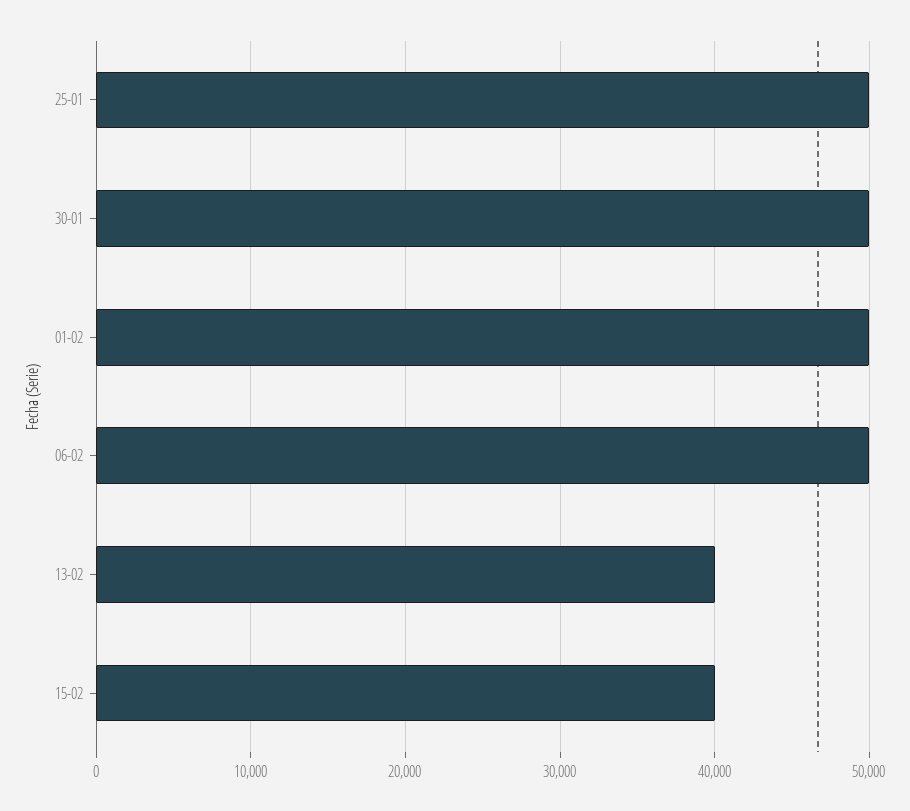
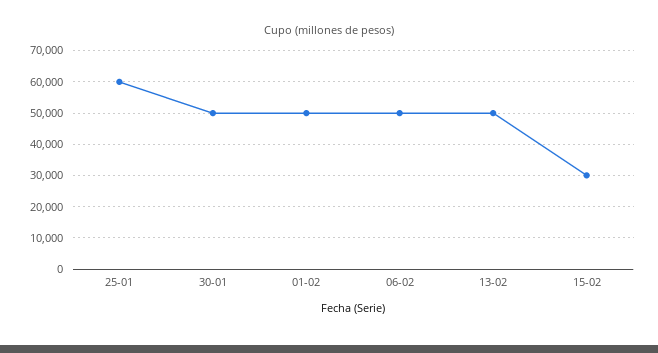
25-01: 50000 -> 60000
13-02: 40000 -> 50000
15-02: 40000 -> 30000

